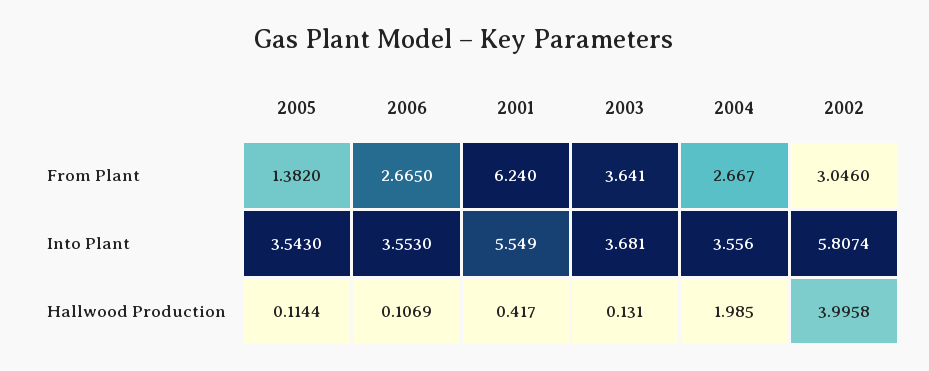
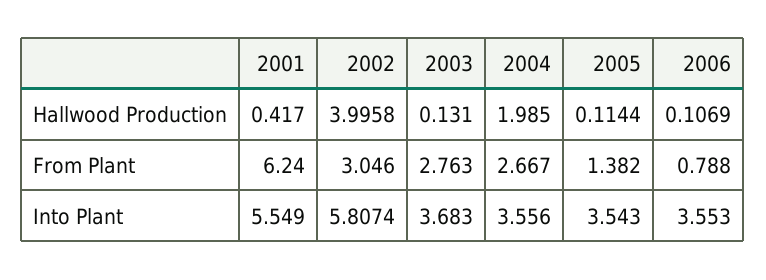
2006, From Plant: 2.665 -> 0.788
2003, From Plant: 3.641 -> 2.763
2003, Into Plant: 3.681 -> 3.683

